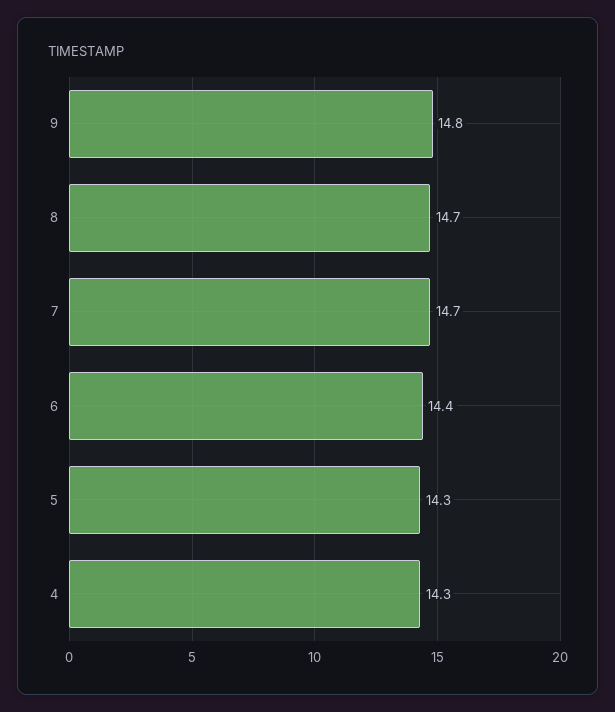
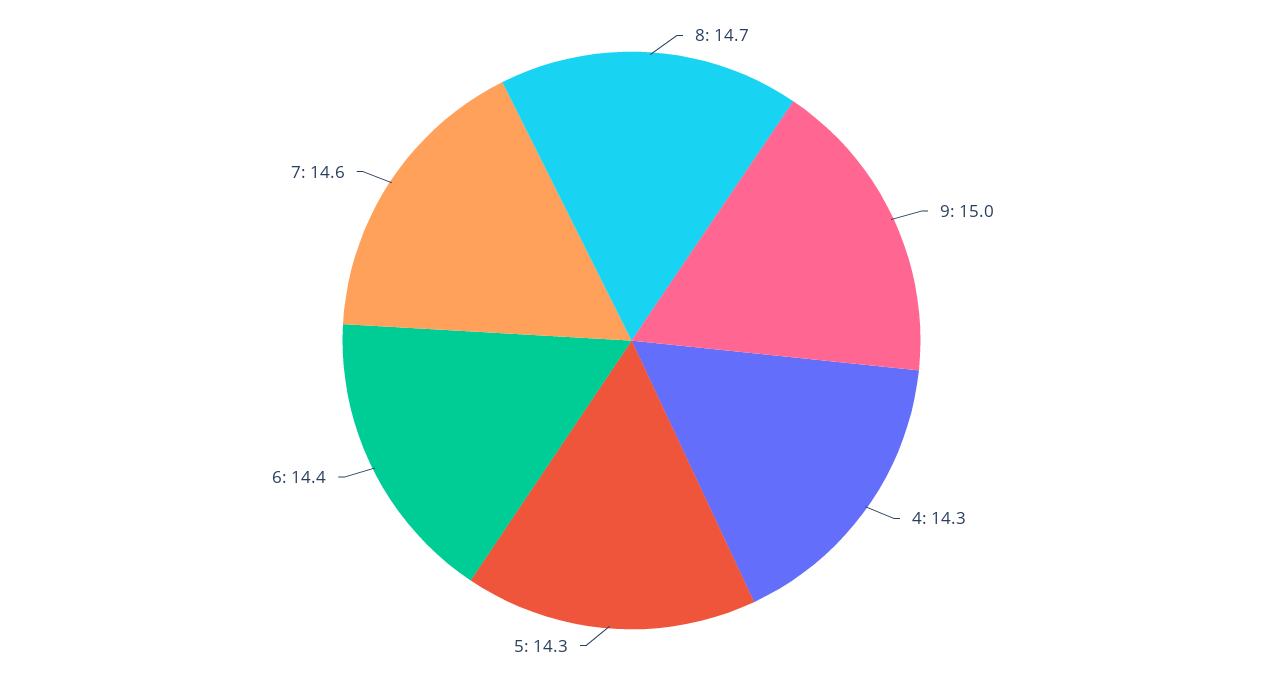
9: 14.8 -> 15
7: 14.7 -> 14.6

